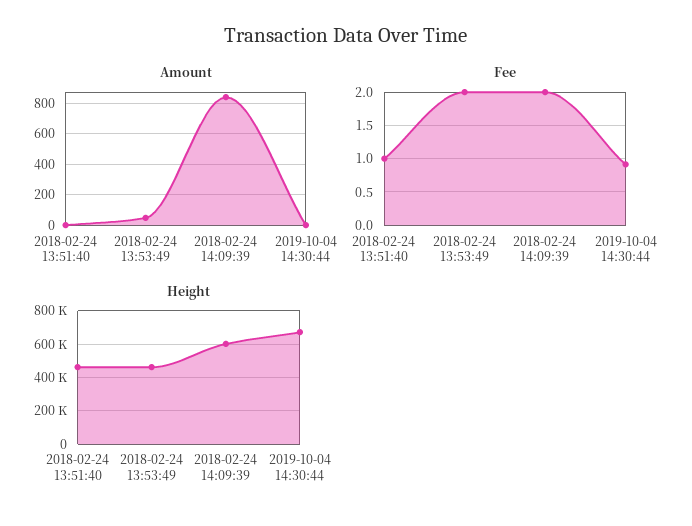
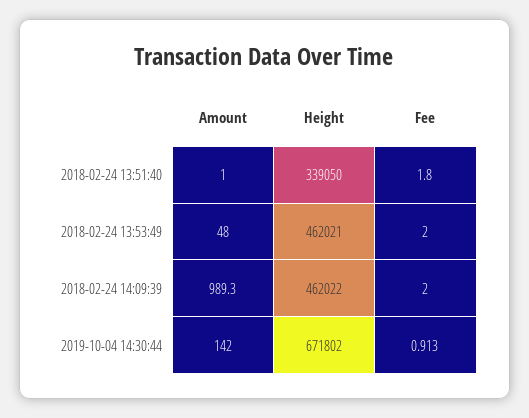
Amount, 2018-02-24 14:09:39: 850 -> 989.3
Amount, 2019-10-04 14:30:44: 0 -> 142
Fee, 2018-02-24 13:51:40: 1 -> 1.8
Height, 2018-02-24 13:51:40: 450000 -> 339050
Height, 2018-02-24 14:09:39: 600000 -> 462022

